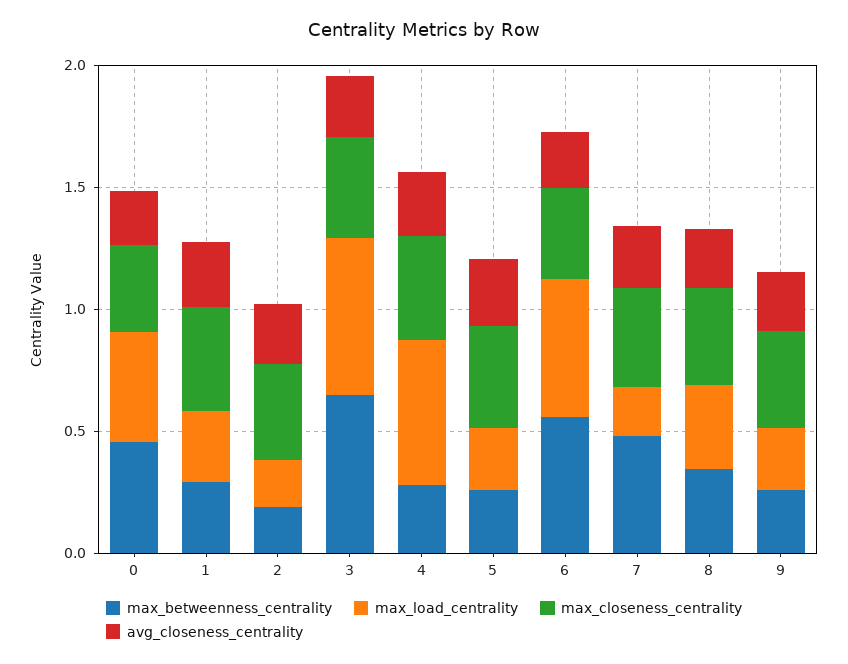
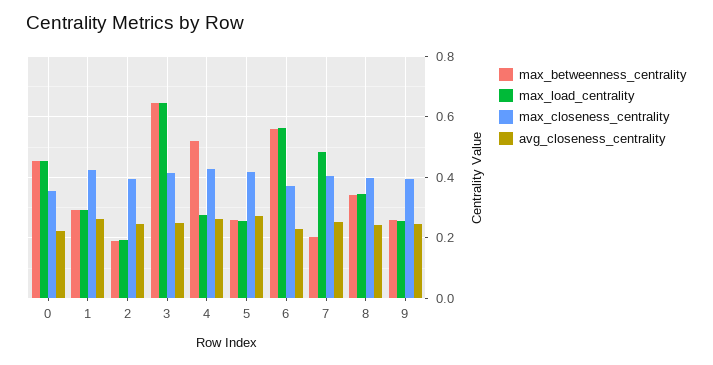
max_betweenness_centrality, 4: 0.3 -> 0.52
max_load_centrality, 4: 0.6 -> 0.28
max_betweenness_centrality, 7: 0.5 -> 0.2
max_load_centrality, 7: 0.2 -> 0.48

